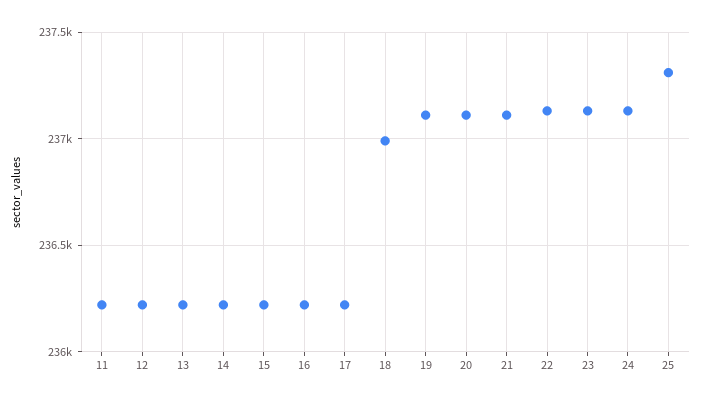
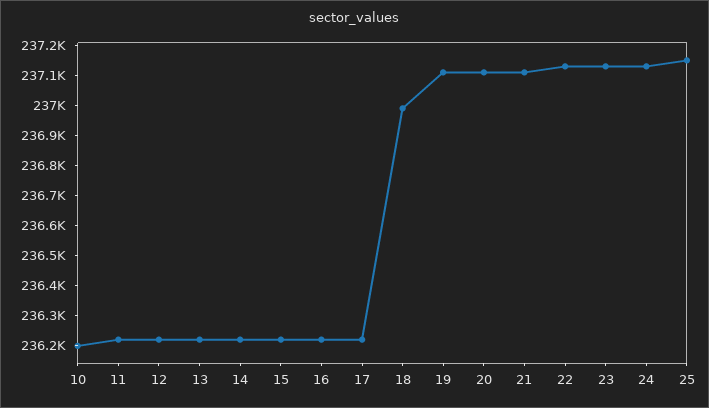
25: 237300 -> 237150
10: none -> 236200

